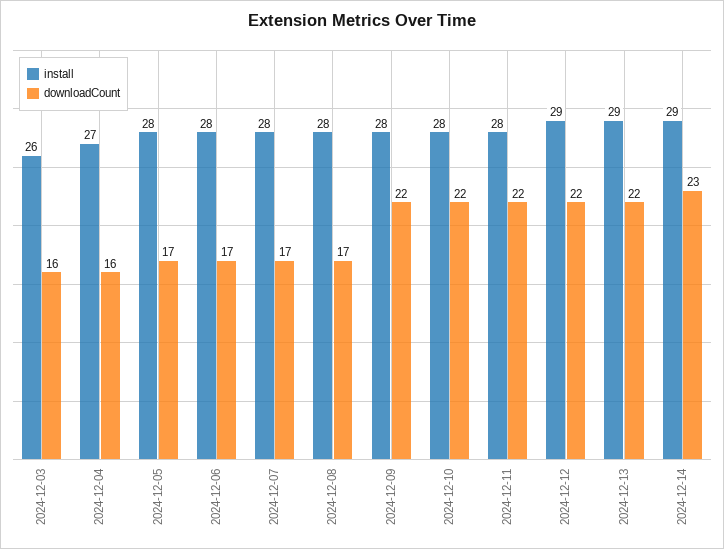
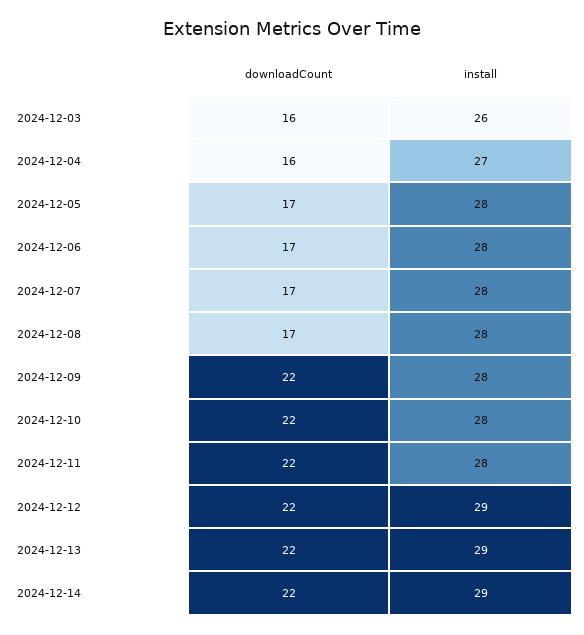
downloadCount, 2024-12-14: 23 -> 22

